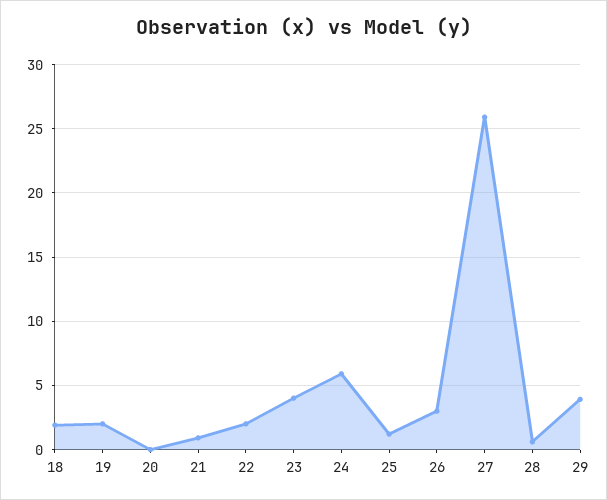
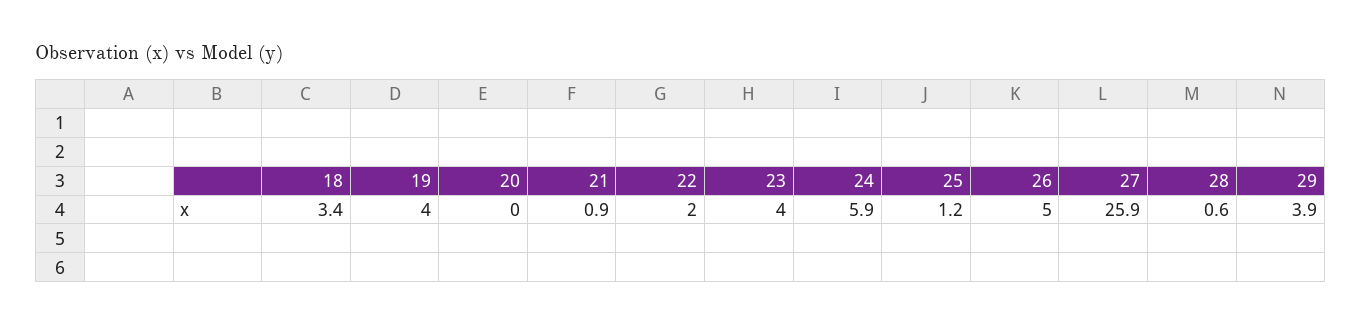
18: 2 -> 3.4
19: 2 -> 4
26: 3 -> 5

